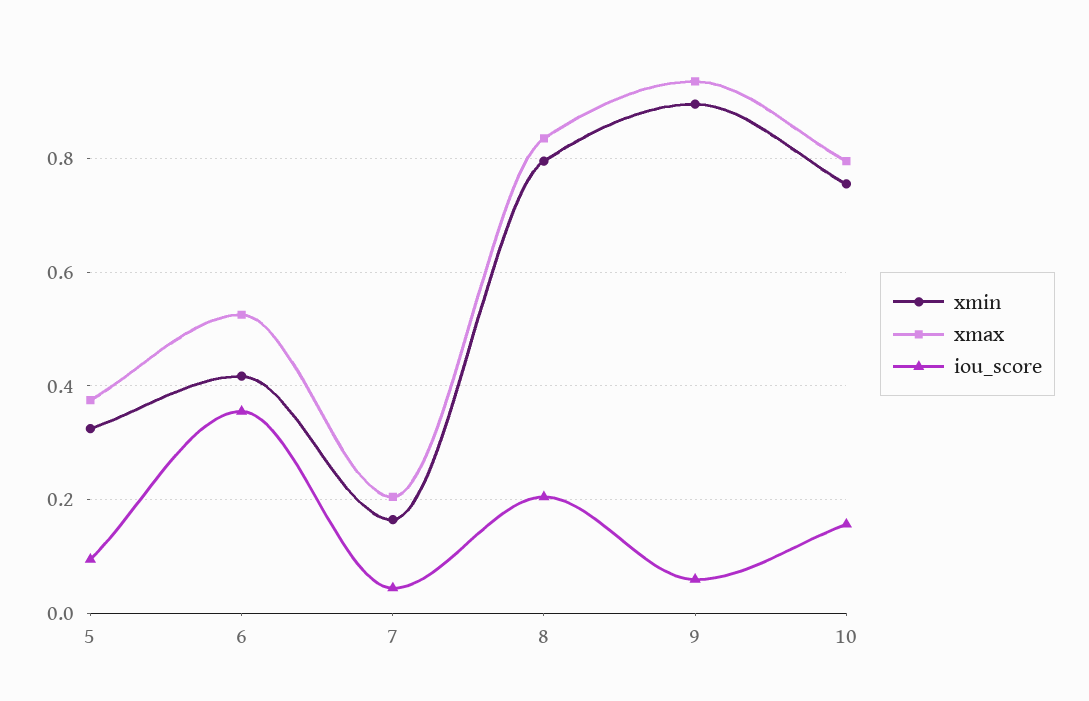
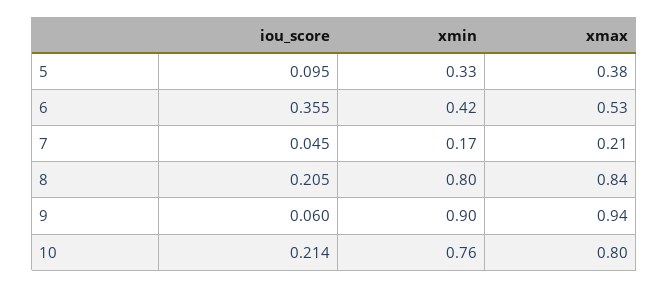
iou_score, 10: 0.16 -> 0.214

